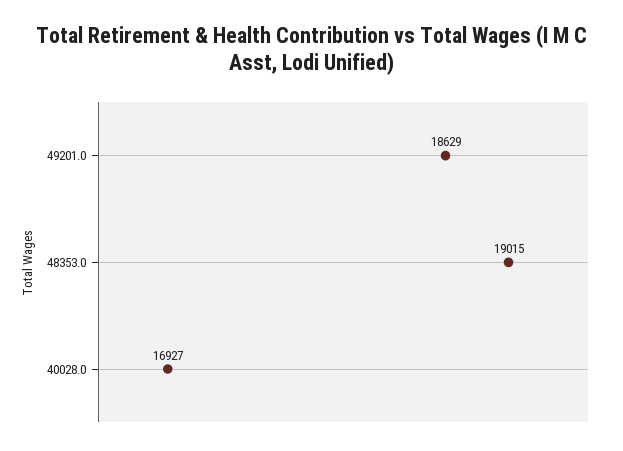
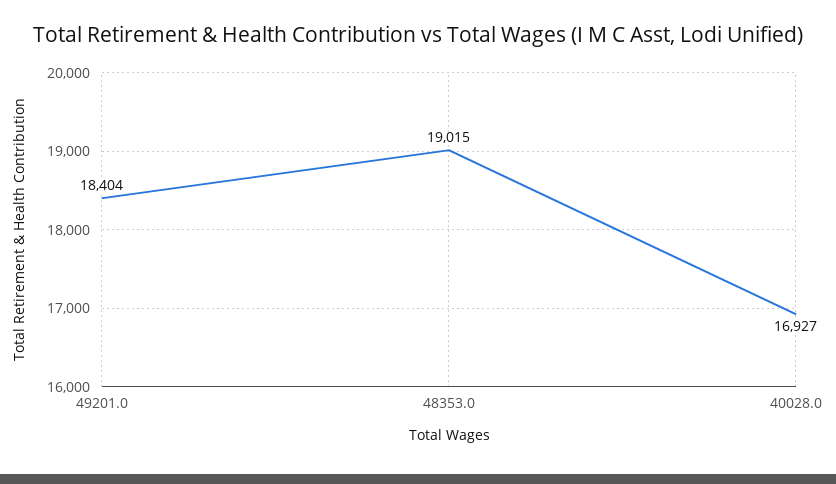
49201.0: 18629 -> 18404

